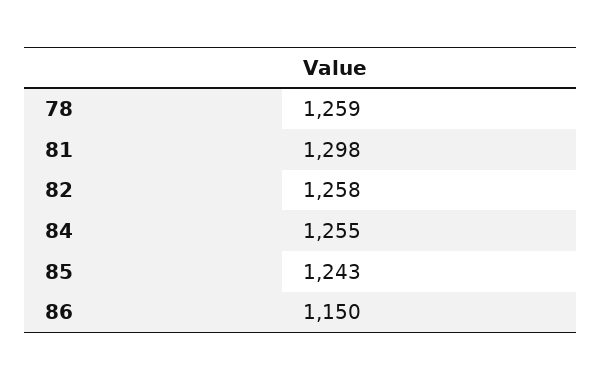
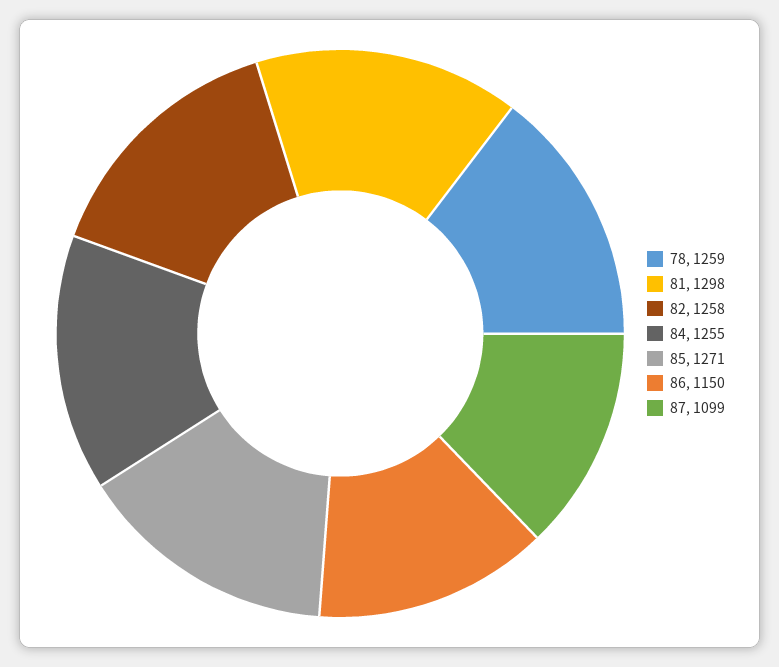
85: 1243 -> 1271
87: none -> 1099

